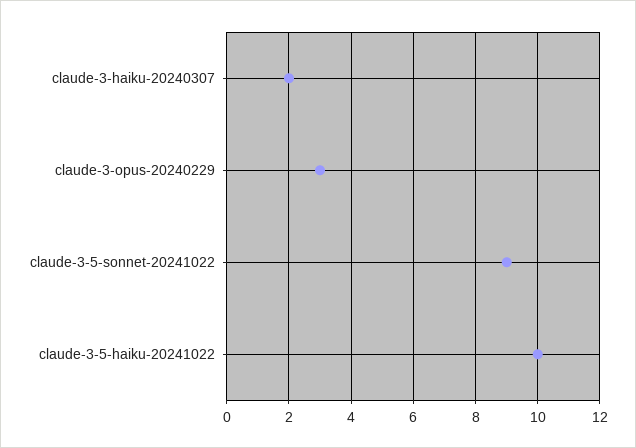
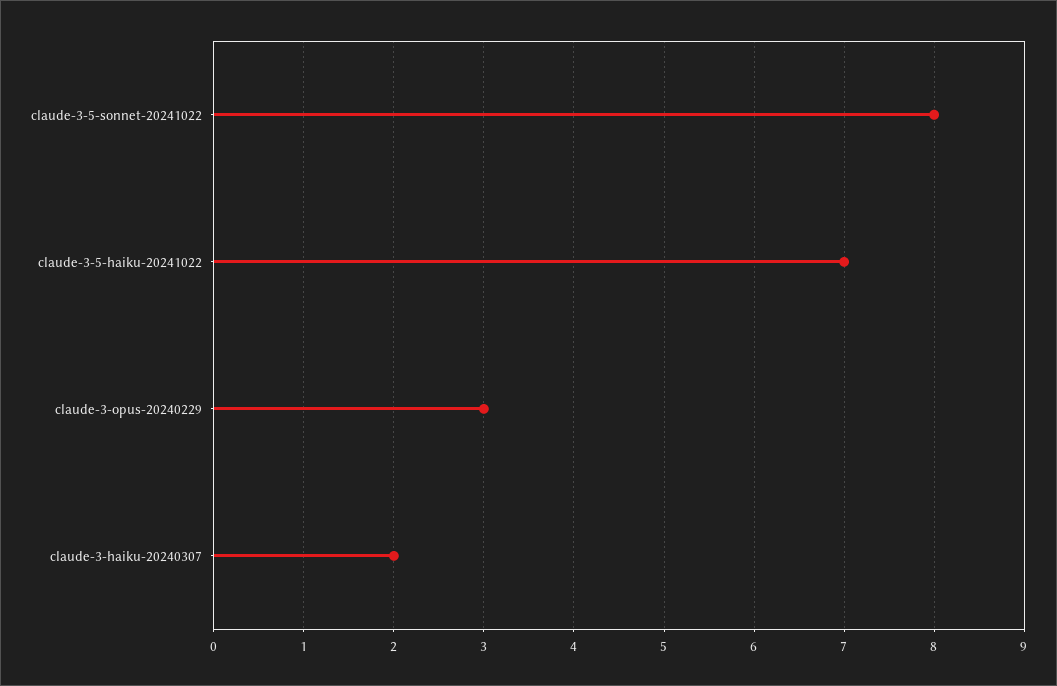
claude-3-5-sonnet-20241022: 9 -> 8
claude-3-5-haiku-20241022: 10 -> 7

